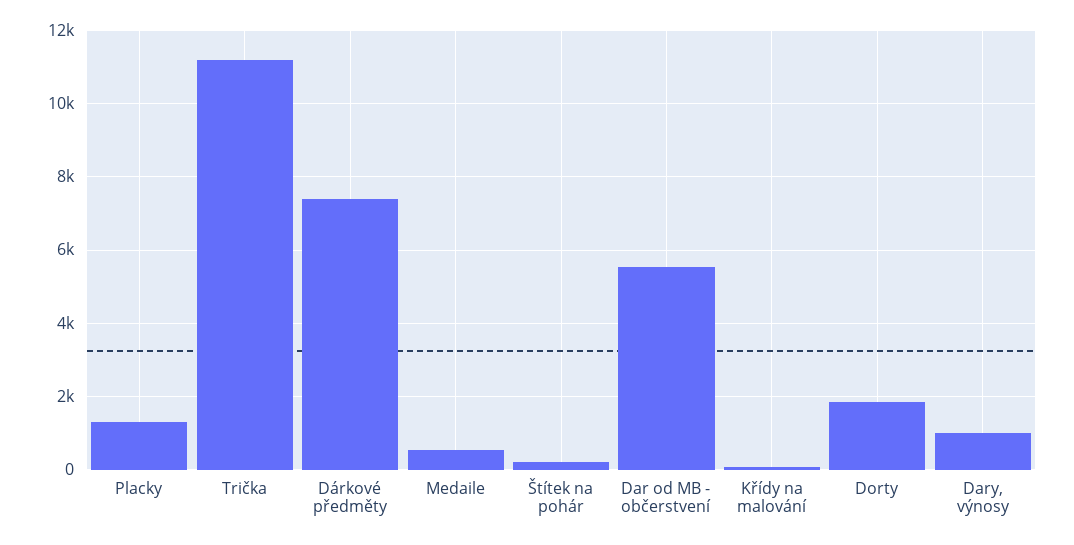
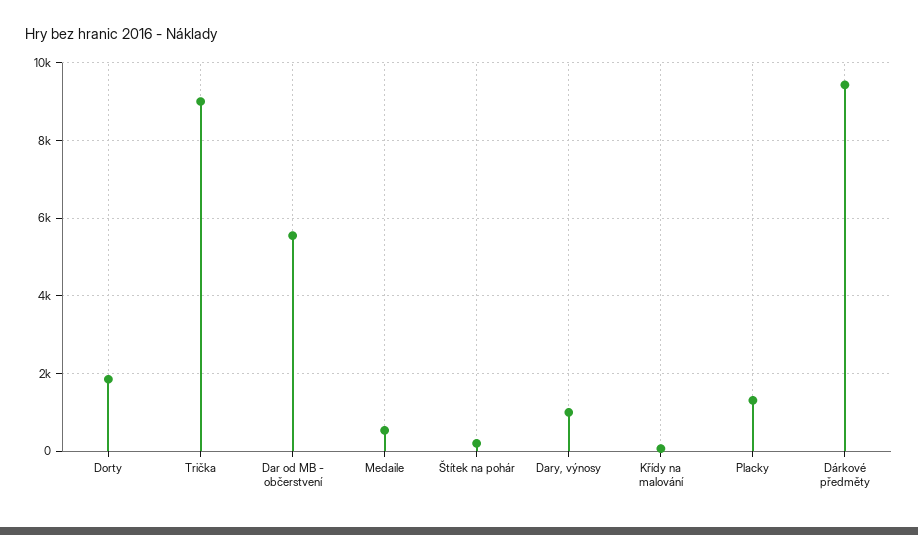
Trička: 11200 -> 9000
Dárkové předměty: 7400 -> 9400

